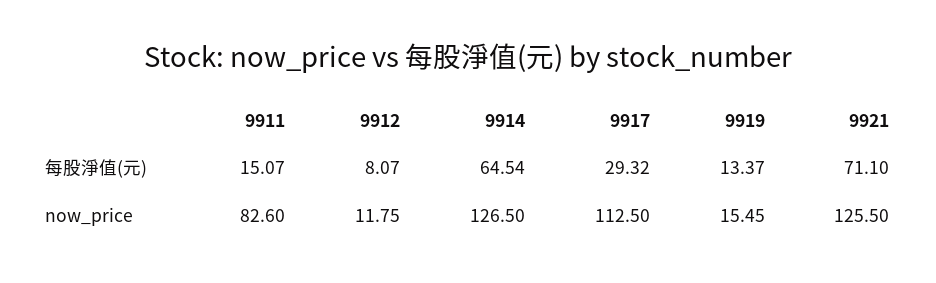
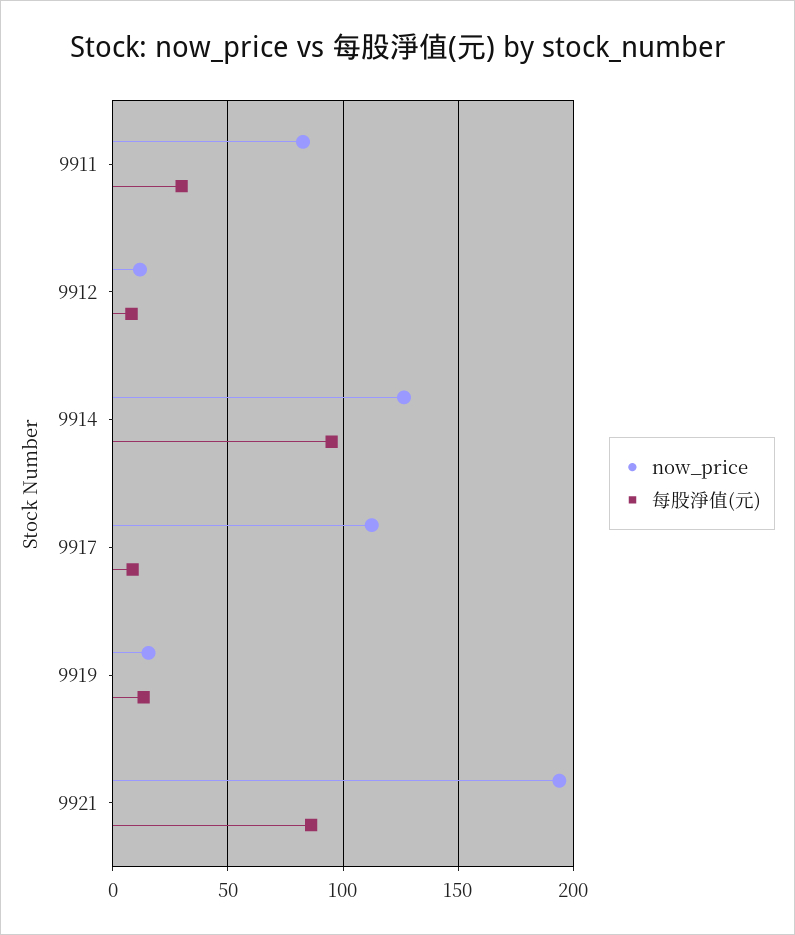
每股淨值(元), 9911: 15.07 -> 30
每股淨值(元), 9914: 64.54 -> 95
每股淨值(元), 9917: 29.32 -> 10
每股淨值(元), 9921: 71.1 -> 85
now_price, 9921: 125.5 -> 195

